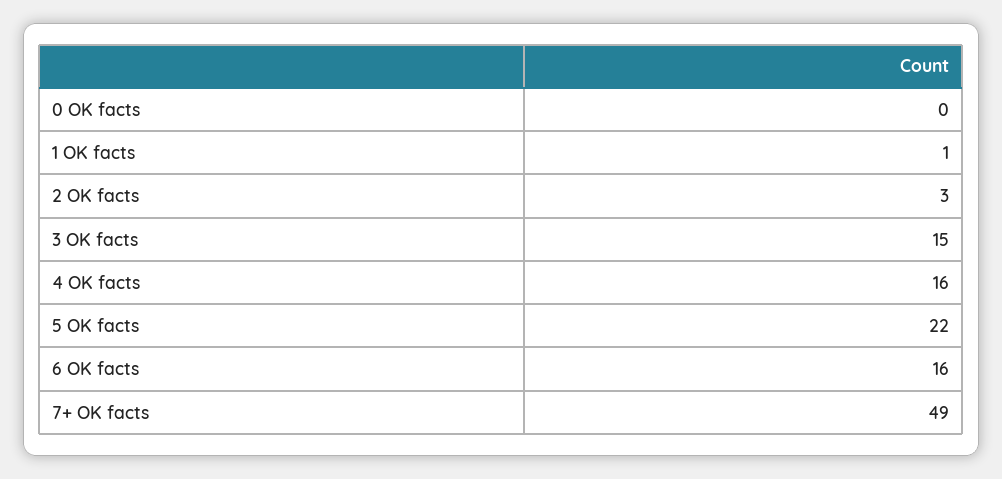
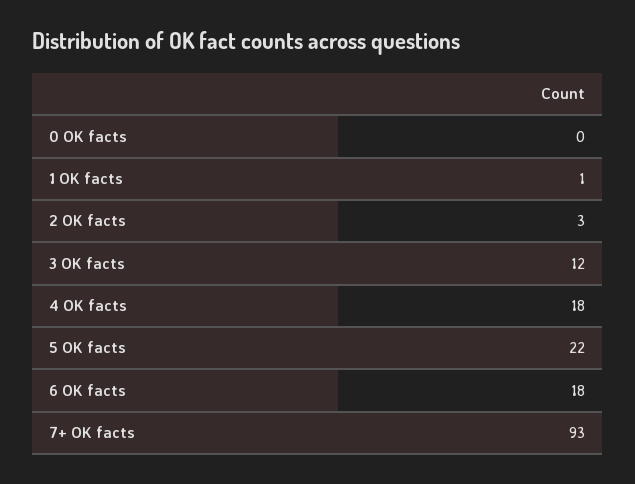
3 OK facts: 15 -> 12
4 OK facts: 16 -> 18
6 OK facts: 16 -> 18
7+ OK facts: 49 -> 93

